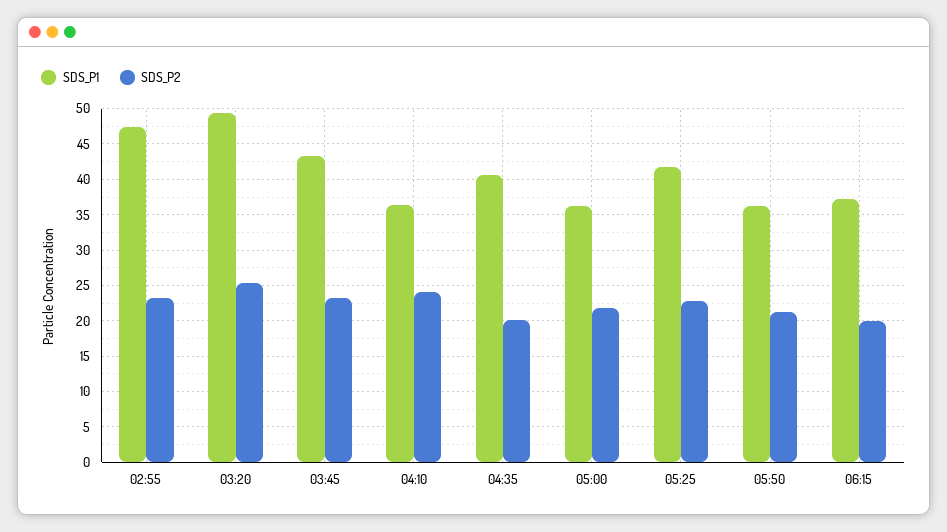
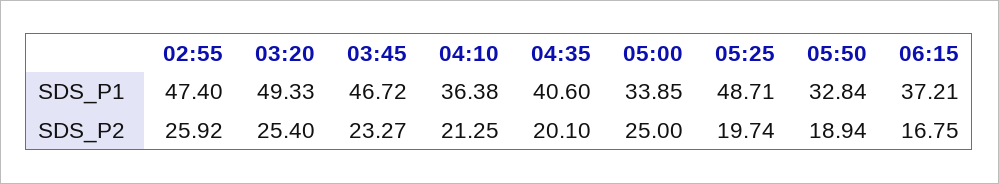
SDS_P2, 02:55: 23 -> 25.92
SDS_P1, 03:45: 43 -> 46.72
SDS_P2, 04:10: 24 -> 21.25
SDS_P1, 05:00: 36 -> 33.85
SDS_P2, 05:00: 22 -> 25
SDS_P1, 05:25: 42 -> 48.71
SDS_P2, 05:25: 23 -> 19.74
SDS_P1, 05:50: 36 -> 32.84
SDS_P2, 05:50: 21 -> 18.94
SDS_P2, 06:15: 20 -> 16.75

